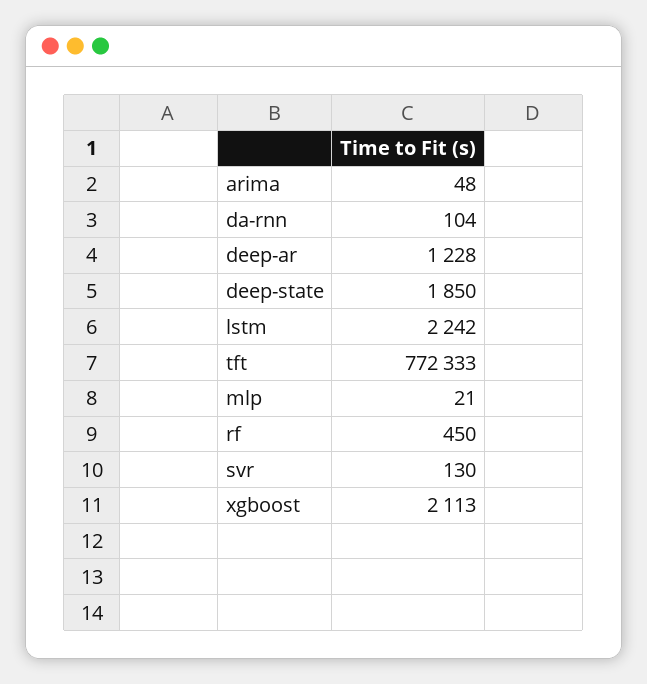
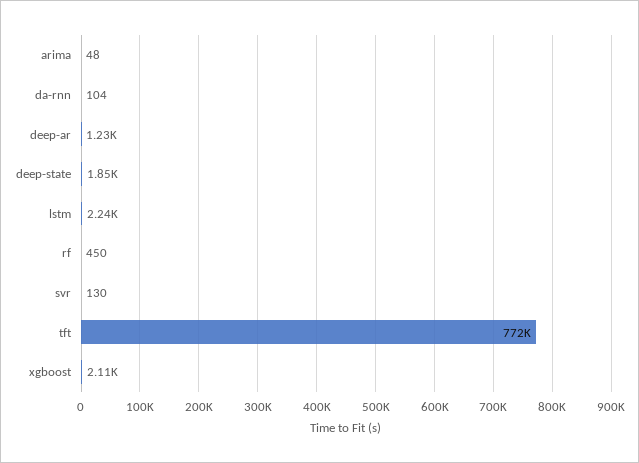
mlp: 21 -> none

